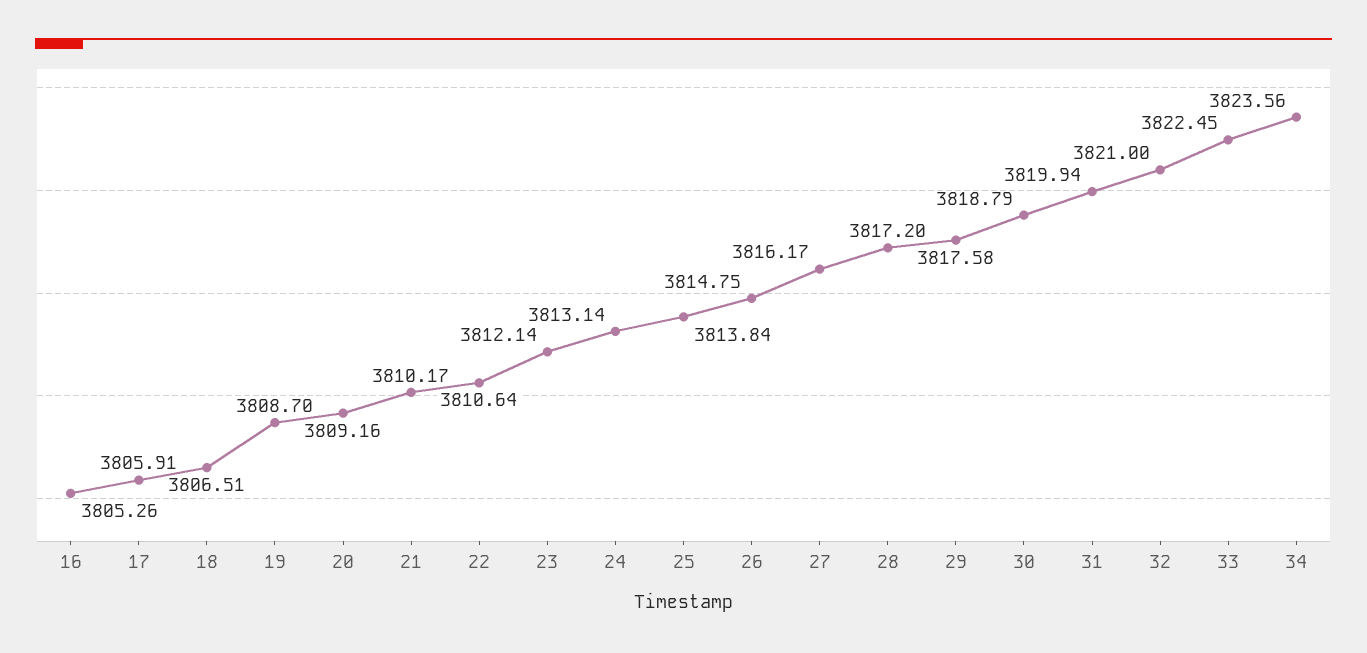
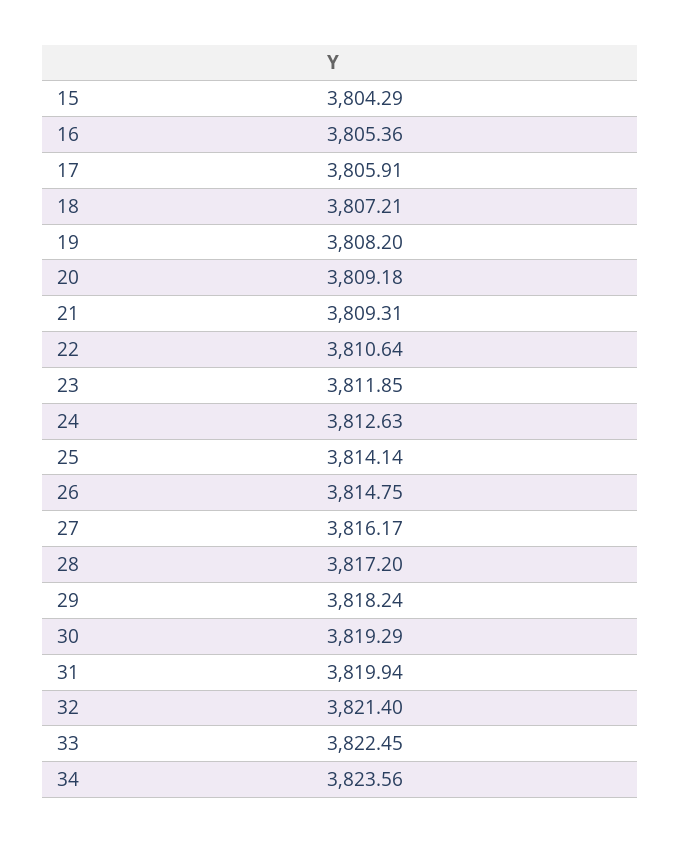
16: 3805.26 -> 3805.36
18: 3806.51 -> 3807.21
19: 3808.7 -> 3808.2
20: 3809.16 -> 3809.18
21: 3810.17 -> 3809.31
23: 3812.14 -> 3811.85
24: 3813.14 -> 3812.63
25: 3813.84 -> 3814.14
29: 3817.58 -> 3818.24
30: 3818.79 -> 3819.29
32: 3821 -> 3821.4
15: none -> 3804.29

